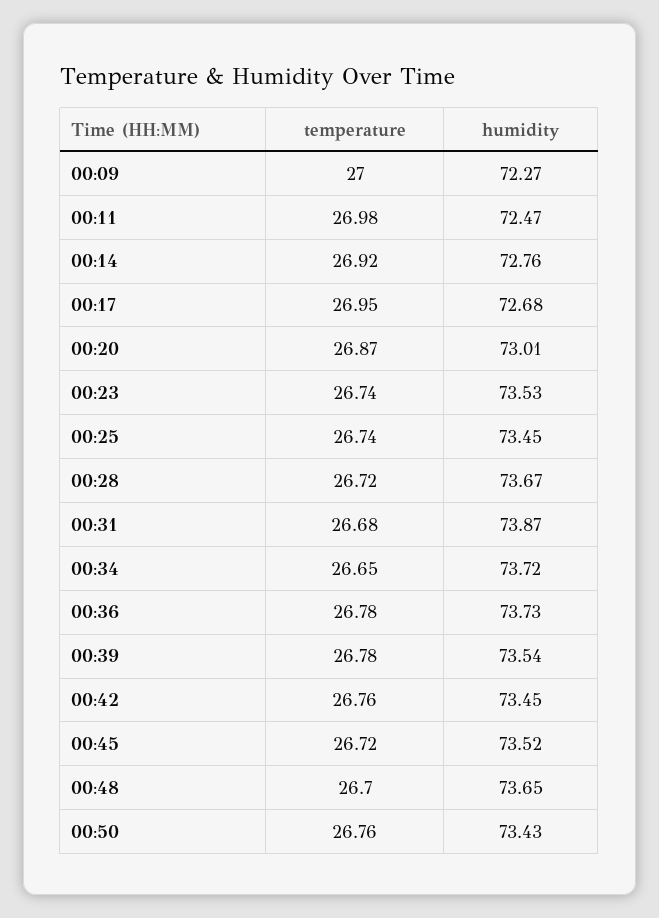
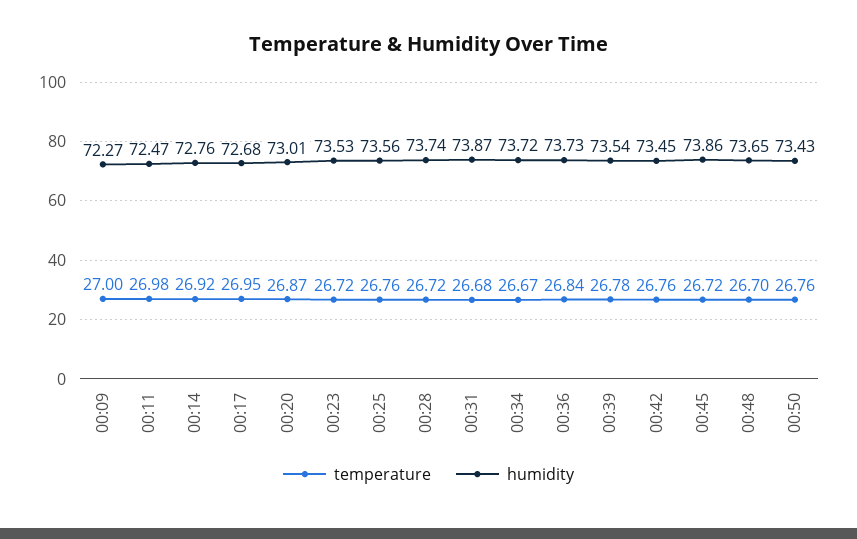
temperature, 00:23: 26.74 -> 26.72
temperature, 00:25: 26.74 -> 26.76
humidity, 00:25: 73.45 -> 73.56
humidity, 00:28: 73.67 -> 73.74
temperature, 00:34: 26.65 -> 26.67
temperature, 00:36: 26.78 -> 26.84
humidity, 00:45: 73.52 -> 73.86

